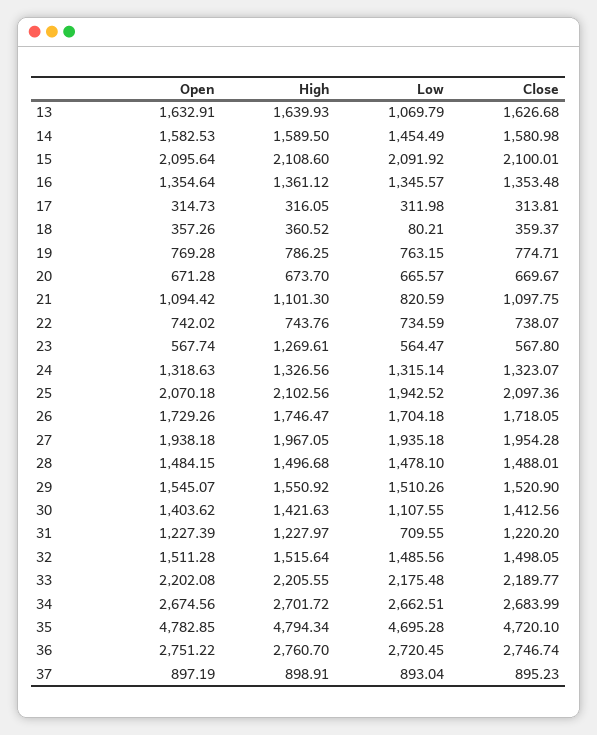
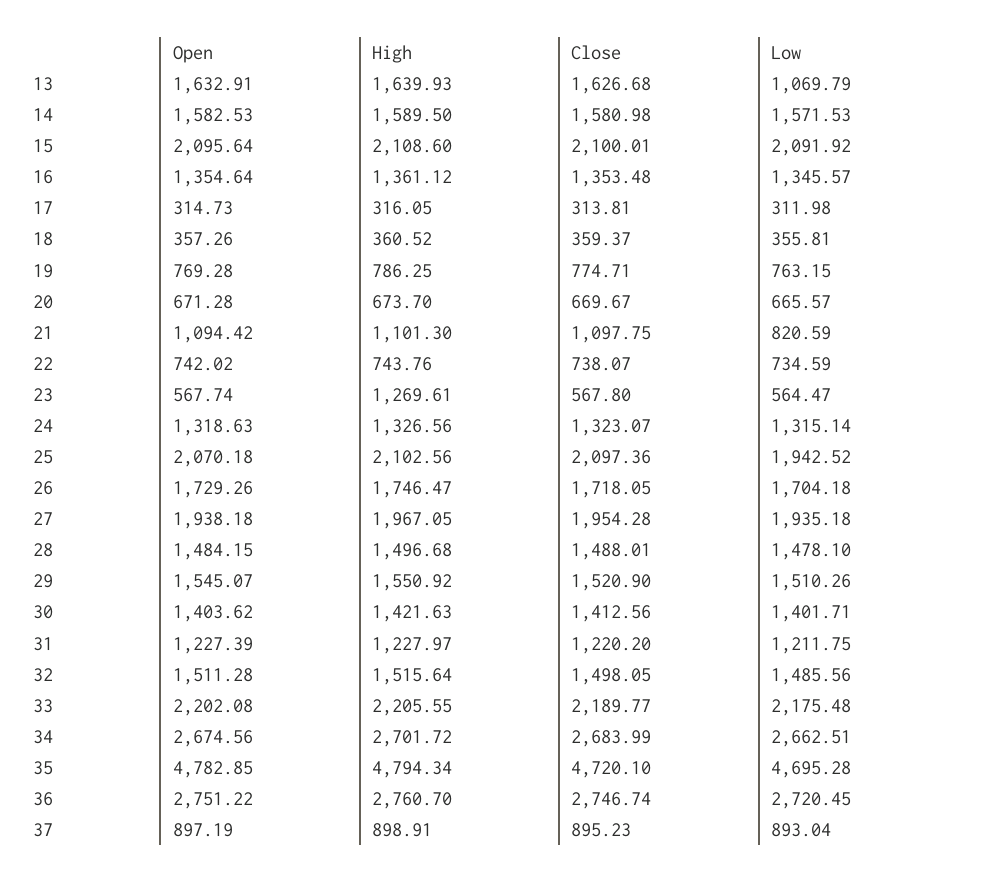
Low, 14: 1454.49 -> 1571.53
Low, 18: 80.21 -> 355.81
Low, 30: 1107.55 -> 1401.71
Low, 31: 709.55 -> 1211.75

